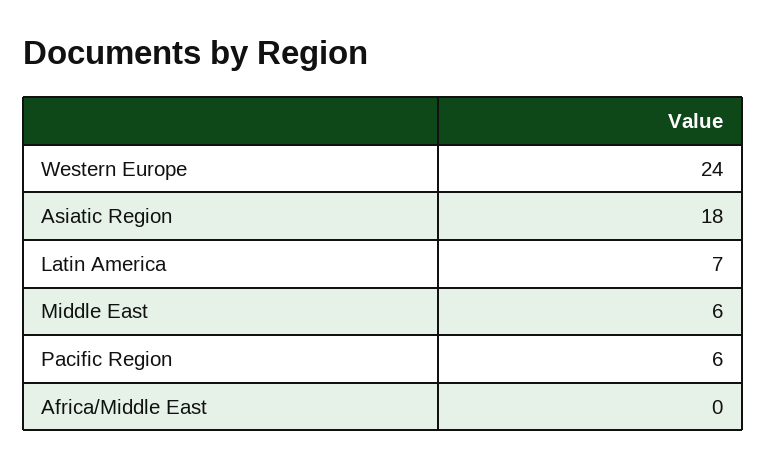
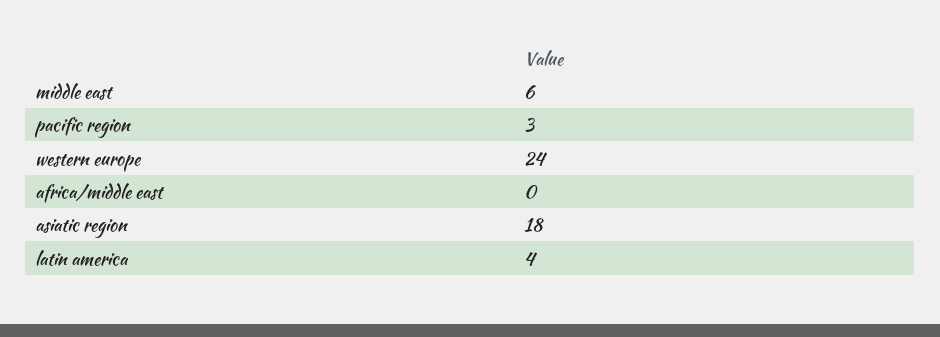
Latin America: 7 -> 4
Pacific Region: 6 -> 3

